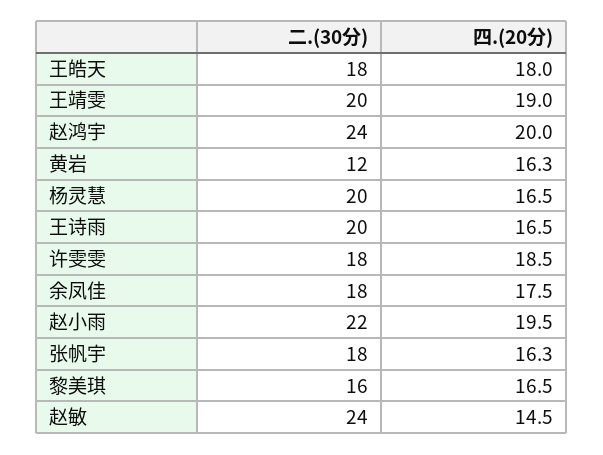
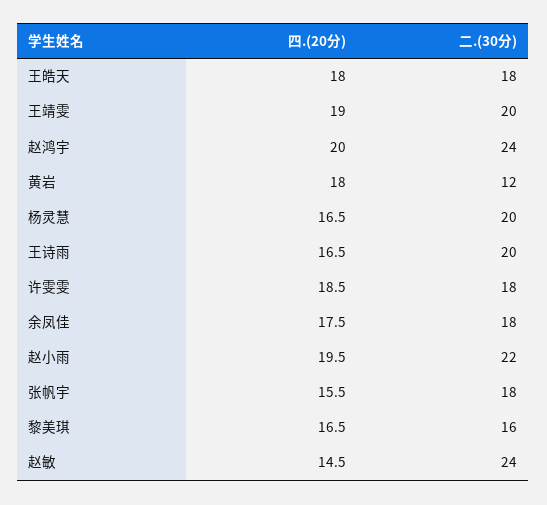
四.(20分), 黄岩: 16.3 -> 18
四.(20分), 张帆宇: 16.3 -> 15.5

